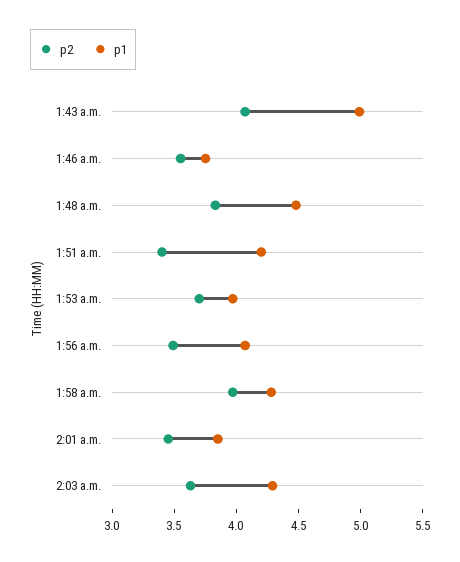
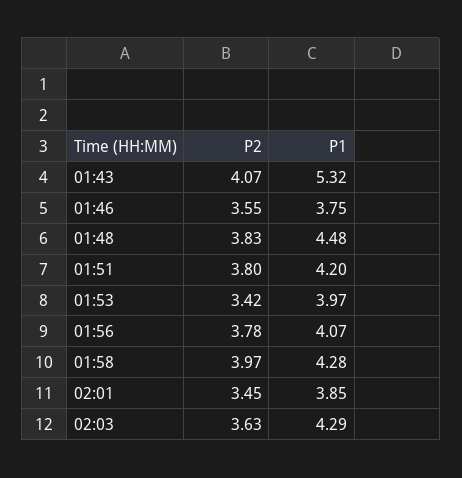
p1, 1:43 a.m.: 5 -> 5.32
p2, 1:51 a.m.: 3.4 -> 3.8
p2, 1:53 a.m.: 3.7 -> 3.42
p2, 1:56 a.m.: 3.5 -> 3.78

